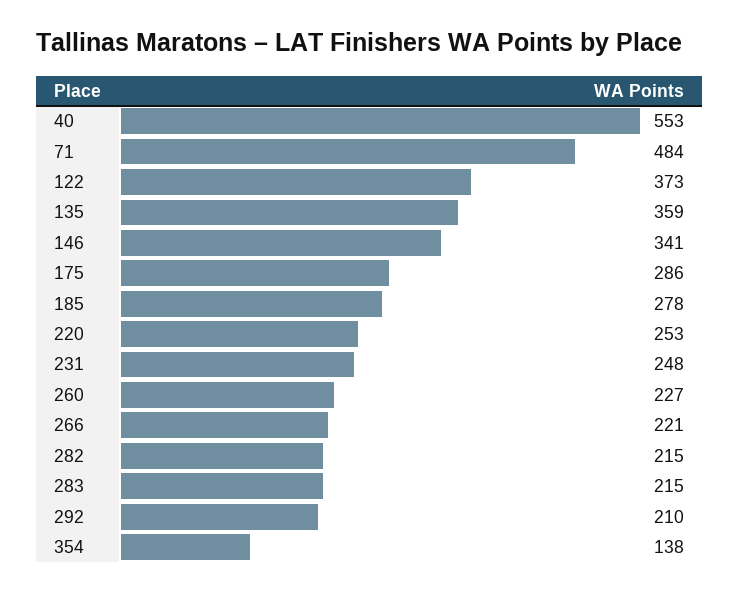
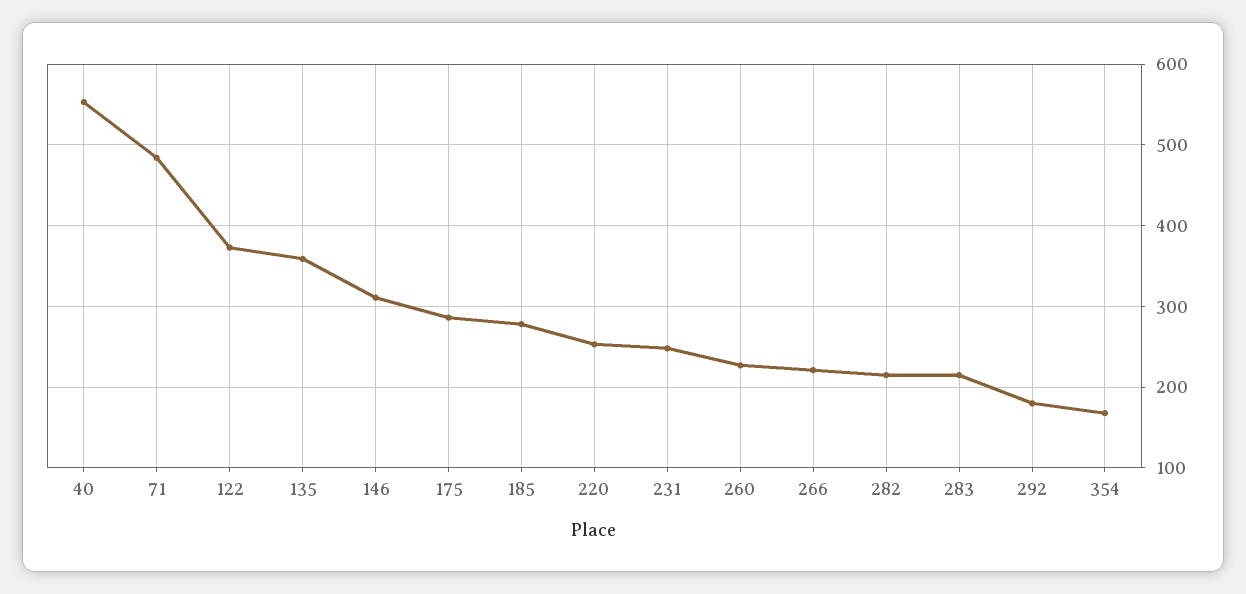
146: 341 -> 310
292: 210 -> 180
354: 138 -> 170

